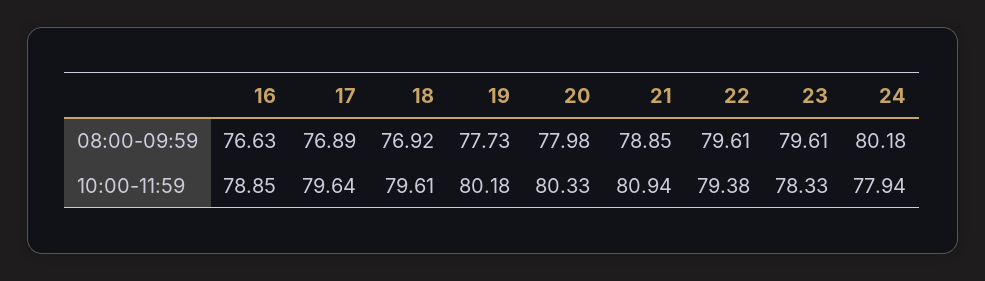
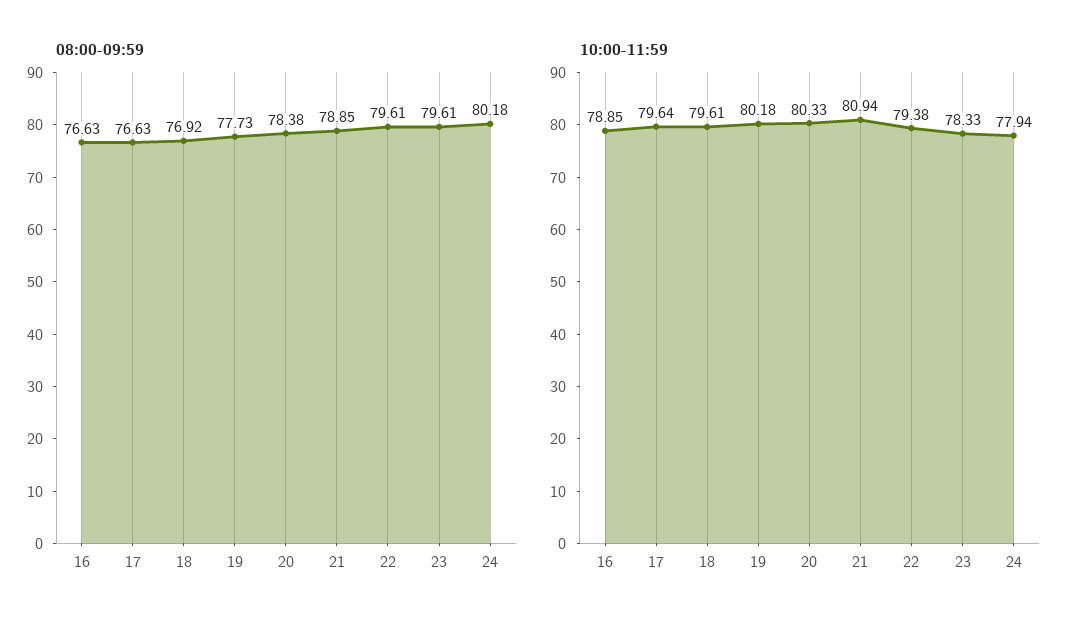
08:00-09:59, 17: 76.89 -> 76.63
08:00-09:59, 20: 77.98 -> 78.38

